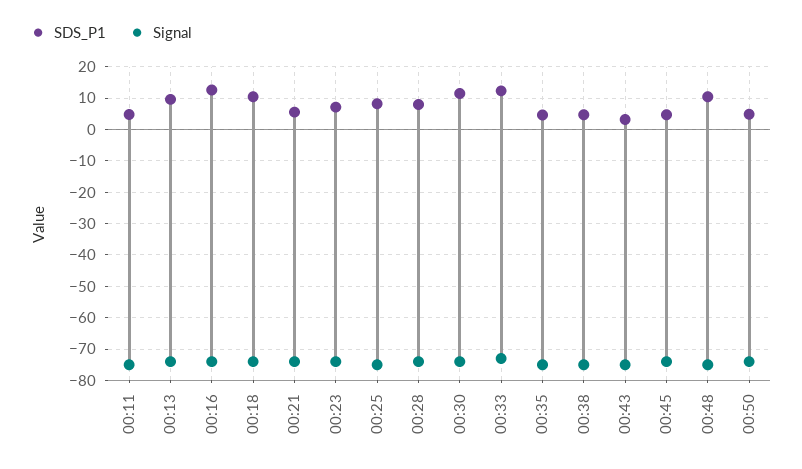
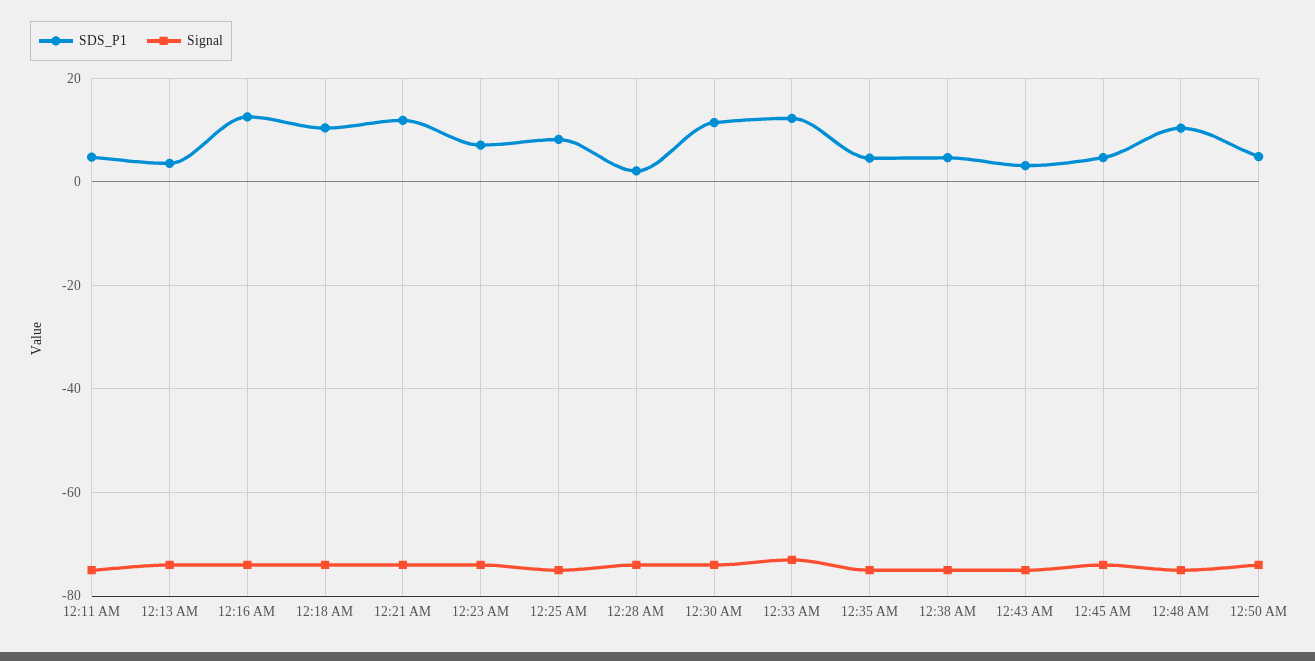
SDS_P1, 00:13: 10 -> 4
SDS_P1, 00:21: 6 -> 12
SDS_P1, 00:28: 8 -> 2

